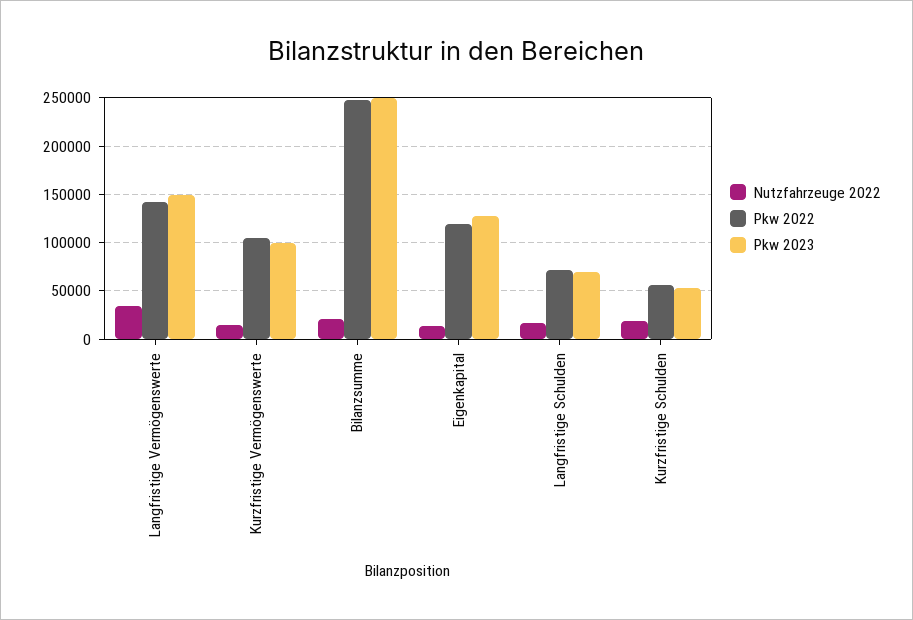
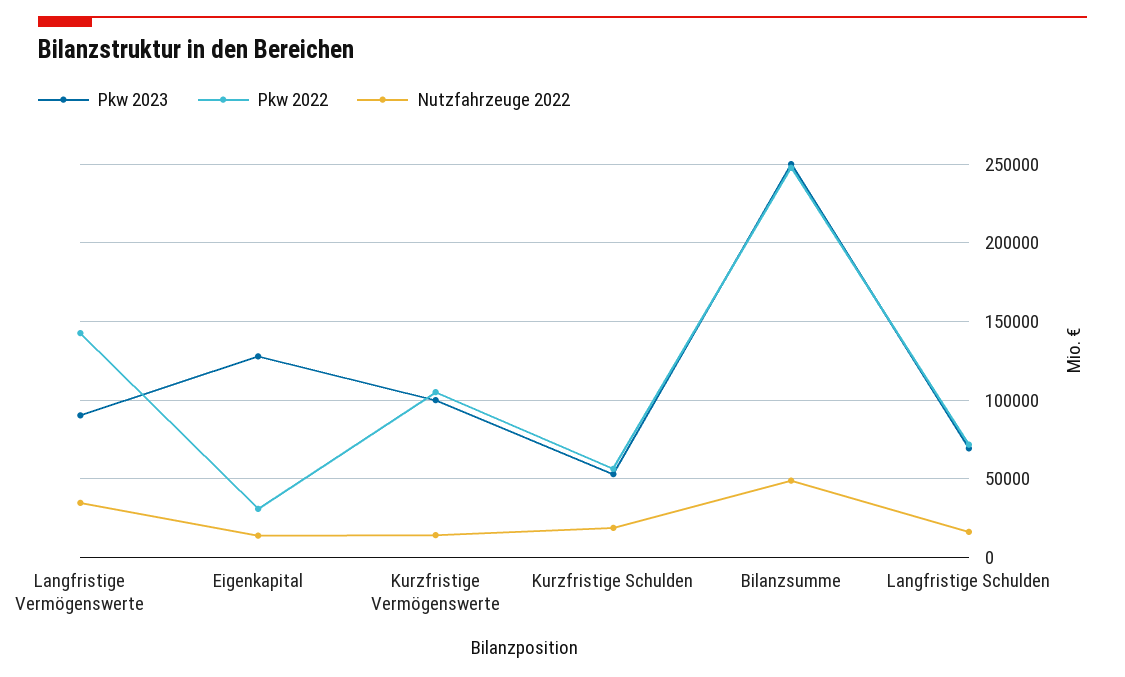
Pkw 2023, Langfristige Vermögenswerte: 150000 -> 90000
Nutzfahrzeuge 2022, Bilanzsumme: 20000 -> 50000
Pkw 2022, Eigenkapital: 120000 -> 30000

